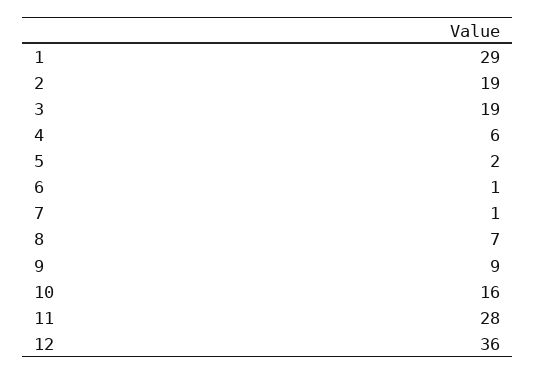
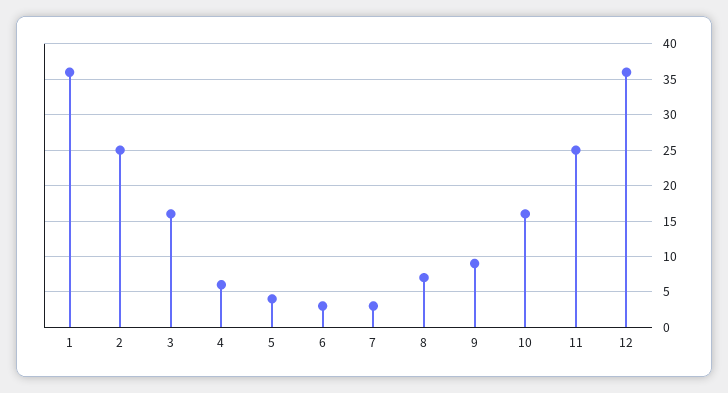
1: 29 -> 36
2: 19 -> 25
3: 19 -> 16
5: 2 -> 4
6: 1 -> 3
7: 1 -> 3
11: 28 -> 25

